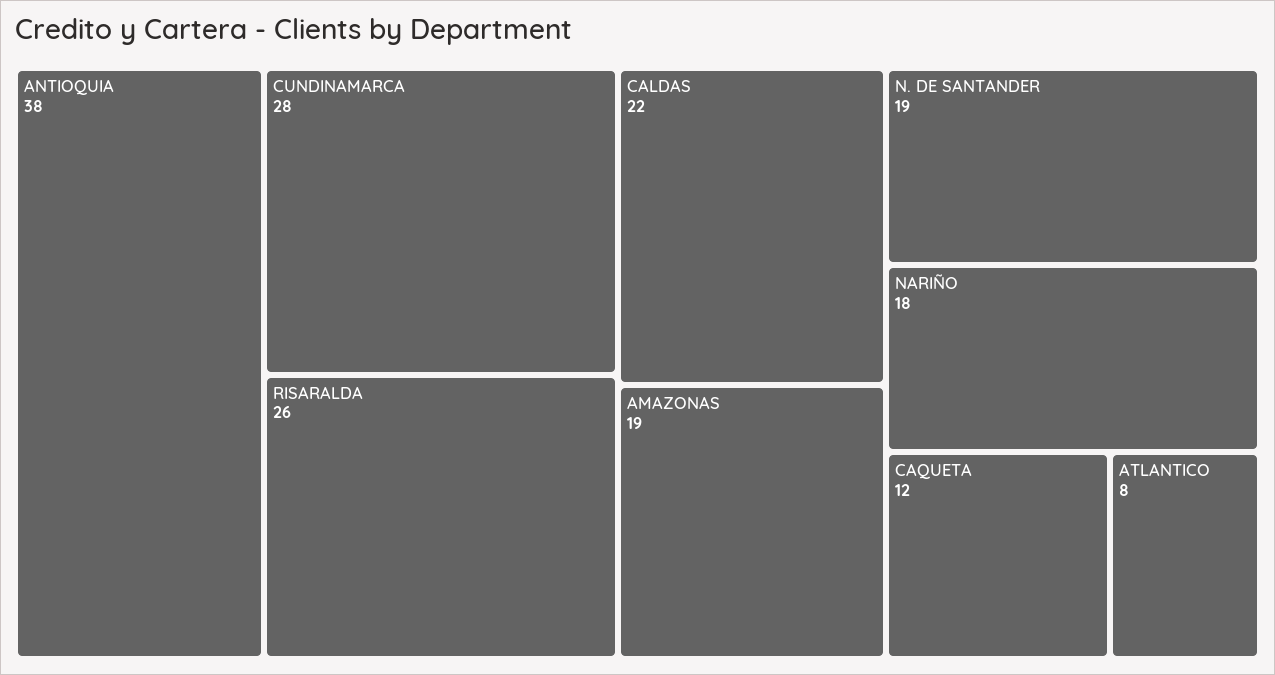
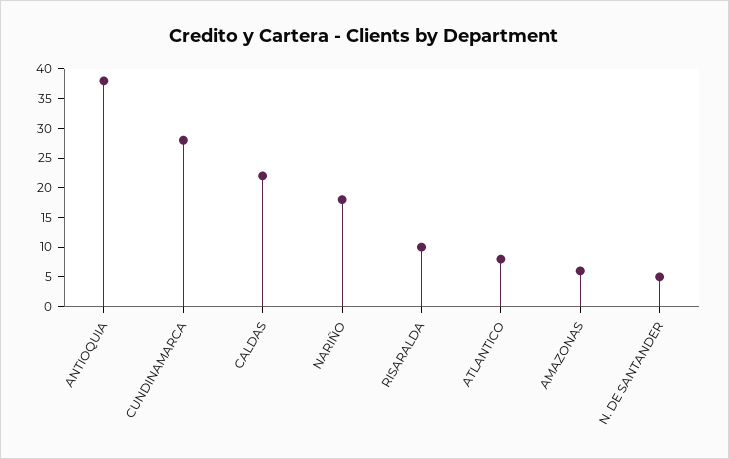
RISARALDA: 26 -> 10
AMAZONAS: 19 -> 5
N. DE SANTANDER: 19 -> 5
CAQUETA: 12 -> none

